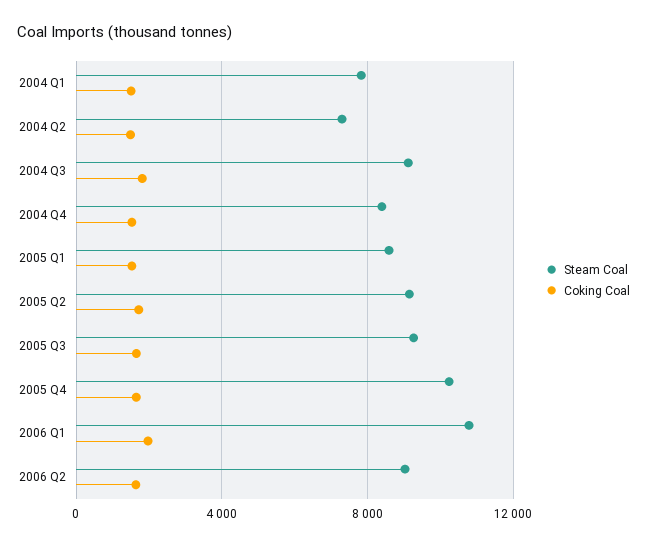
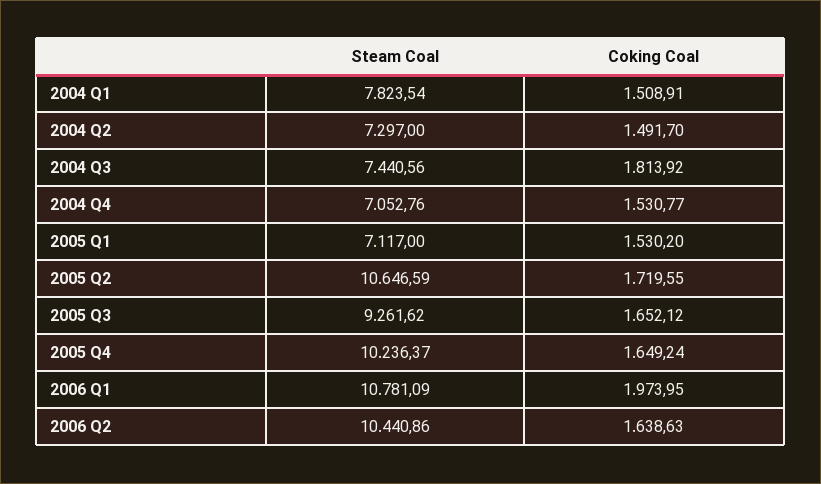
Steam Coal, 2004 Q3: 9000 -> 7440.56
Steam Coal, 2004 Q4: 8500 -> 7052.76
Steam Coal, 2005 Q1: 8500 -> 7117
Steam Coal, 2005 Q2: 9000 -> 10646.59
Steam Coal, 2006 Q2: 9000 -> 10440.86

